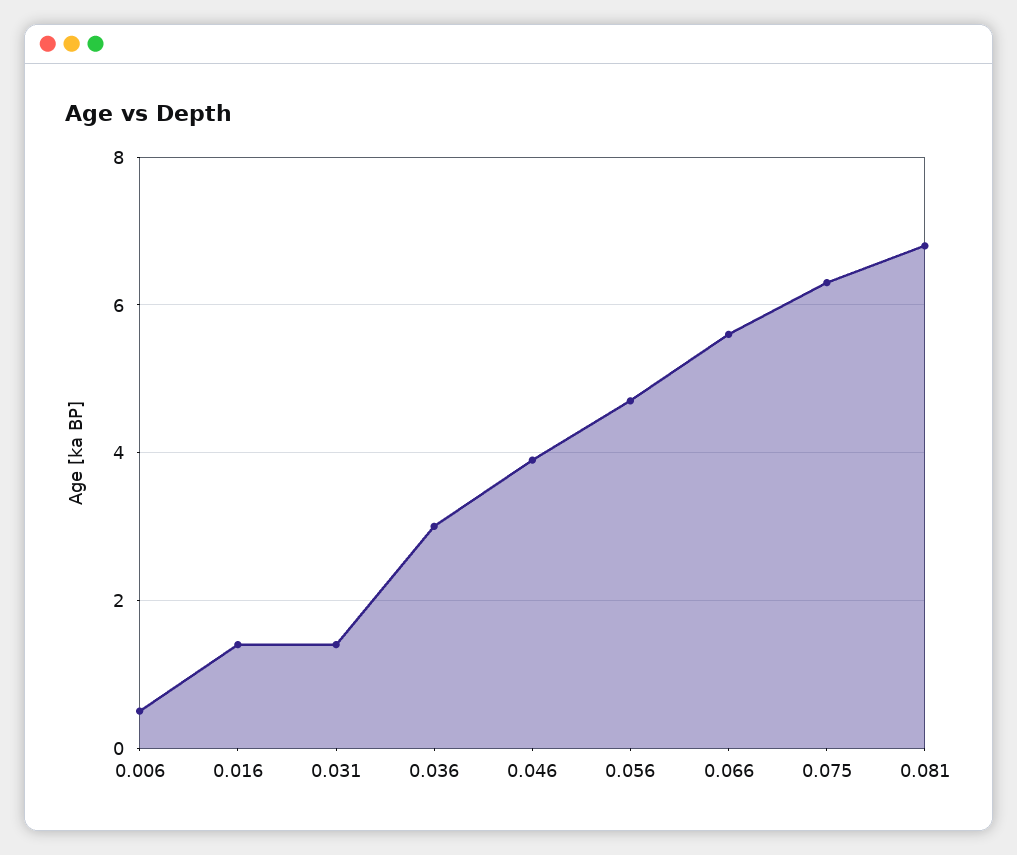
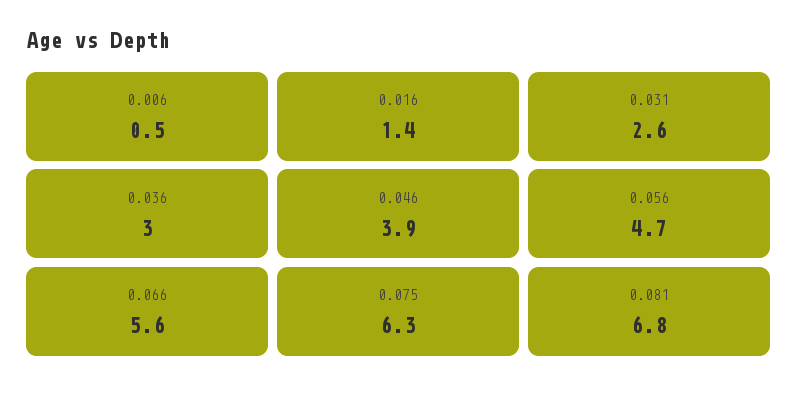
0.031: 1.5 -> 2.6

